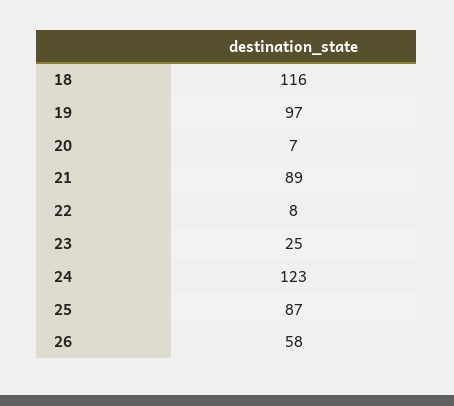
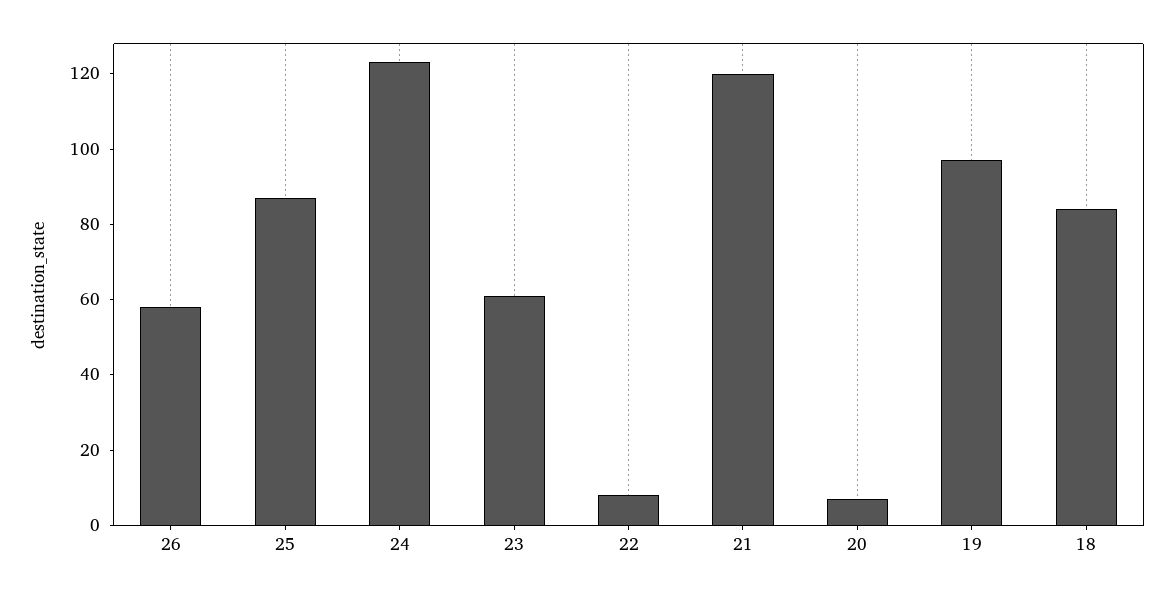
18: 116 -> 85
21: 89 -> 120
23: 25 -> 60

